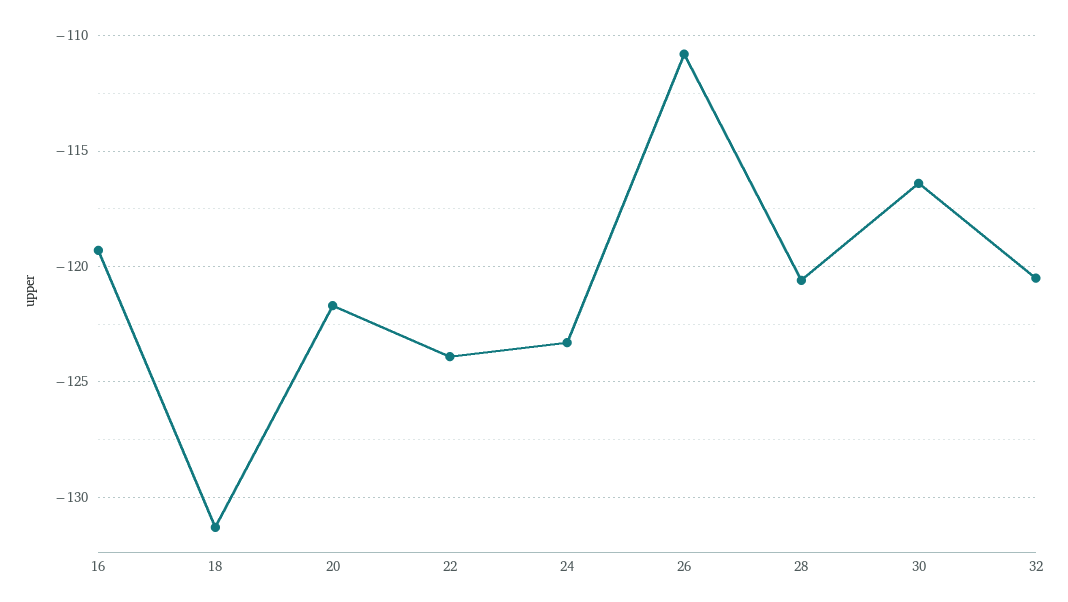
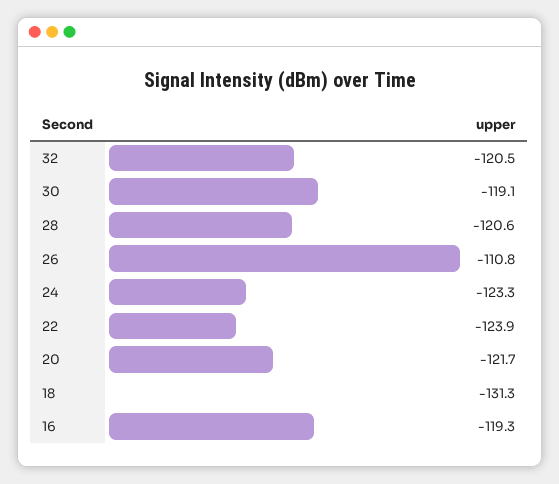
30: -116.5 -> -119.1

